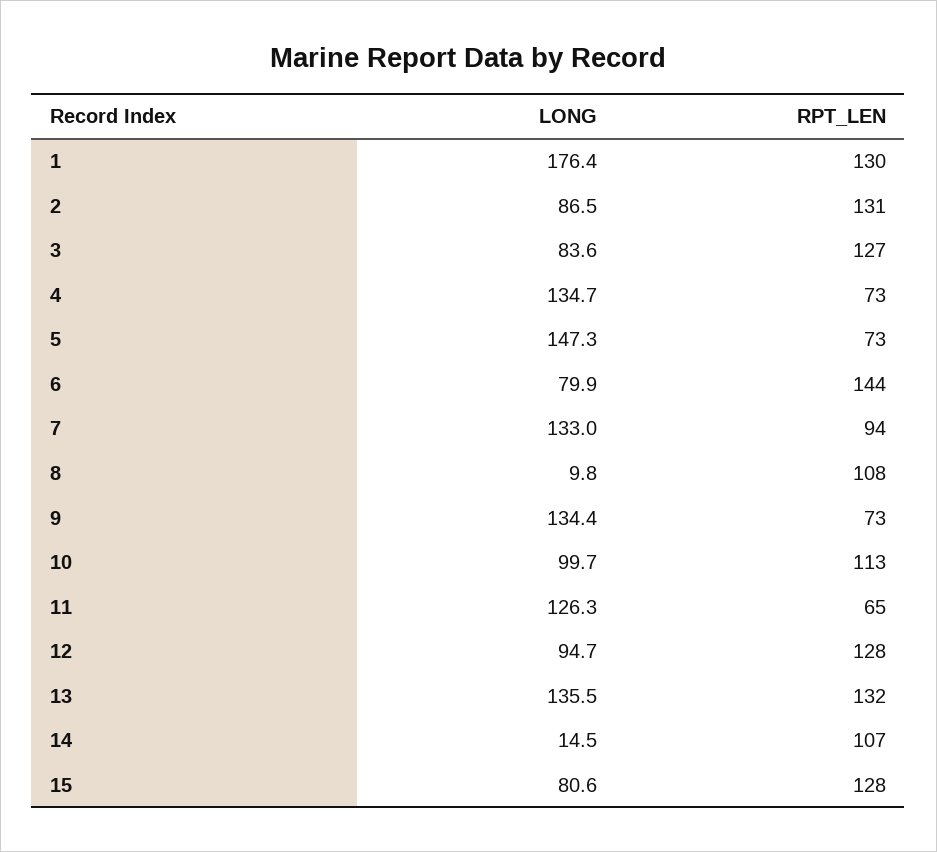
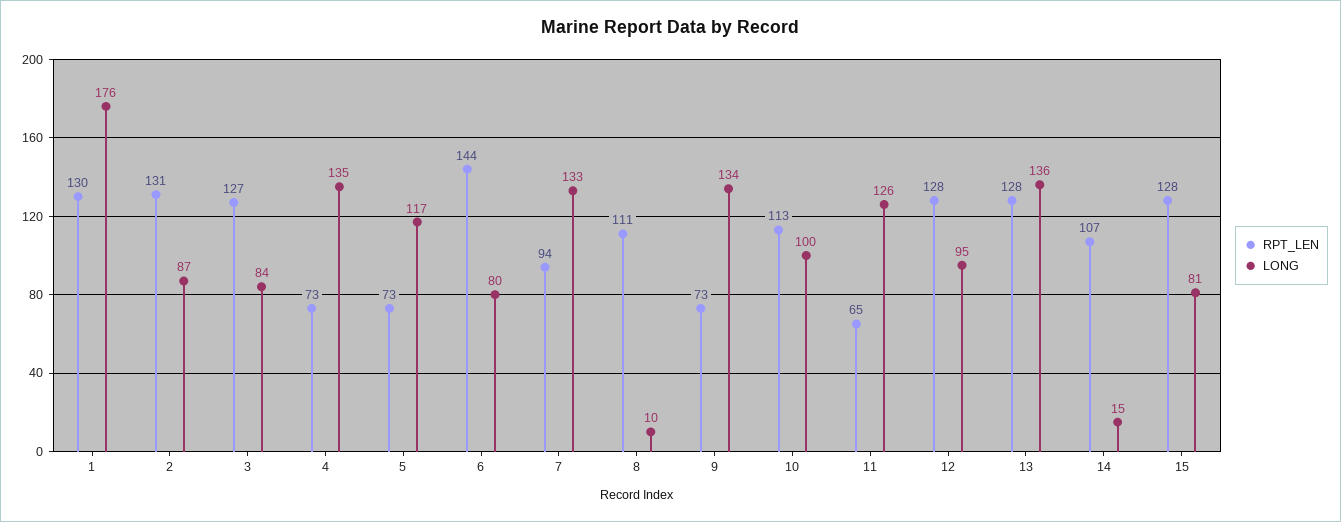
LONG, 5: 147.3 -> 117
RPT_LEN, 8: 108 -> 111
RPT_LEN, 13: 132 -> 128

